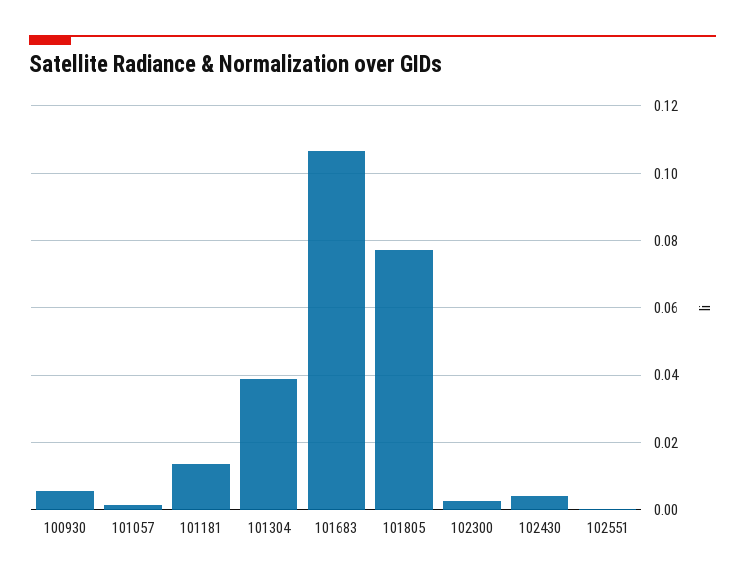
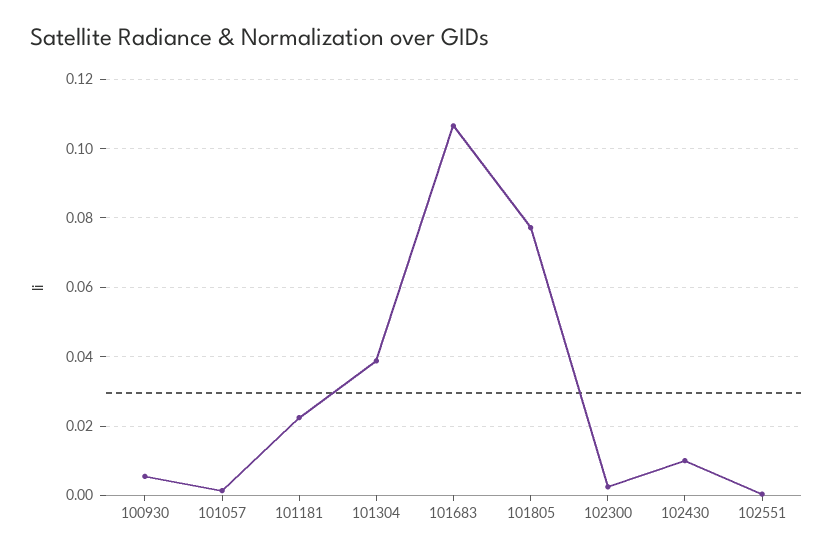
101181: 0.014 -> 0.022
102430: 0.004 -> 0.01

